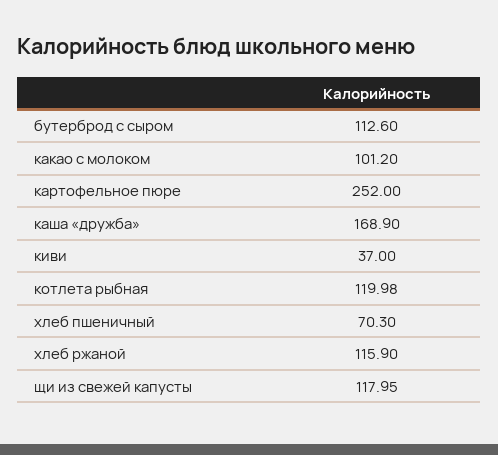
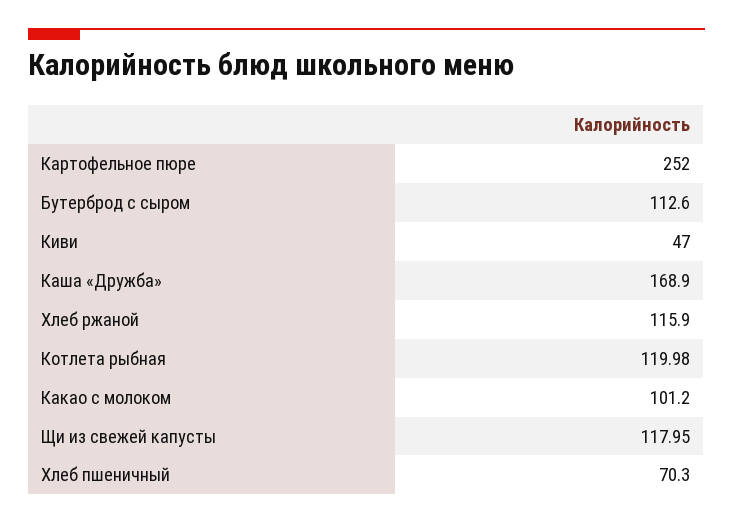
киви: 37 -> 47

